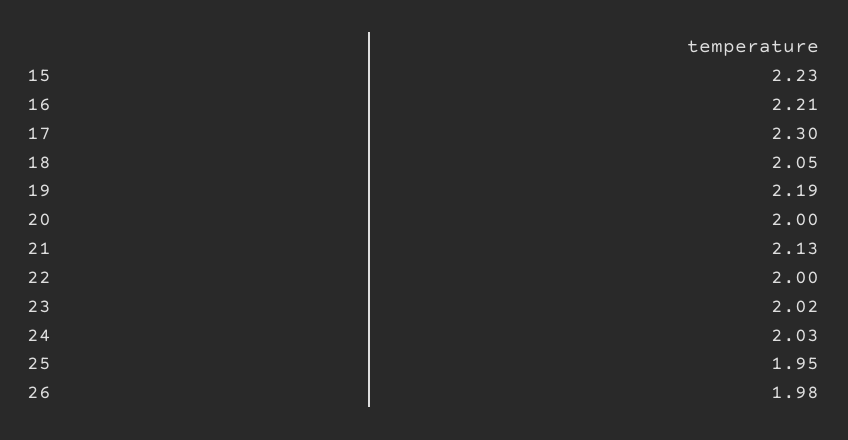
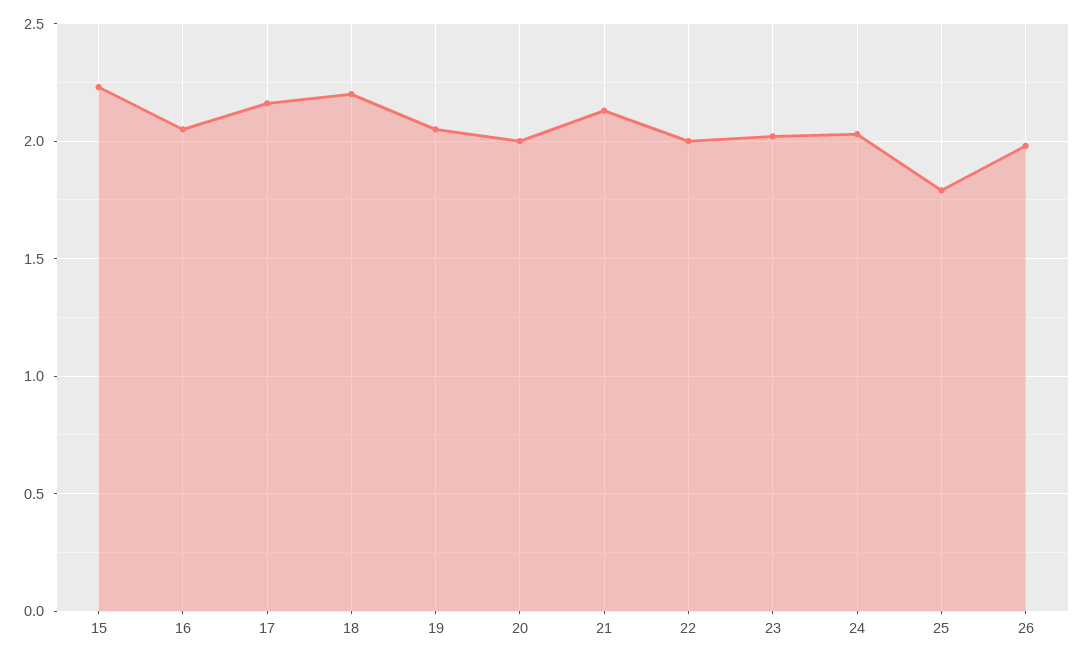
16: 2.21 -> 2.05
17: 2.3 -> 2.15
18: 2.05 -> 2.2
19: 2.19 -> 2.05
25: 1.95 -> 1.8

